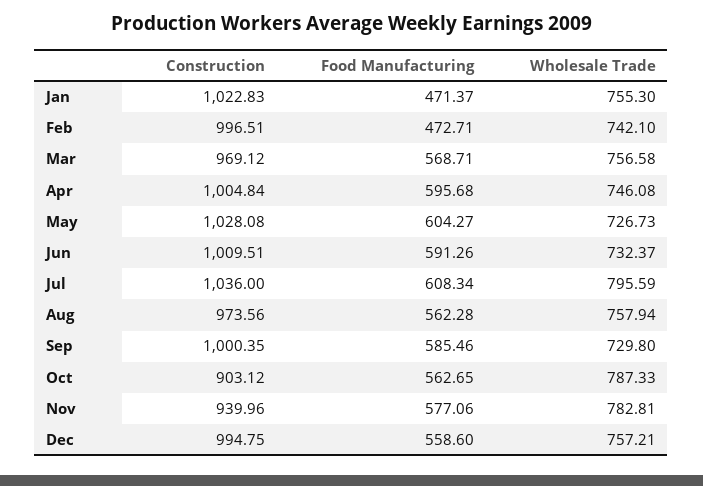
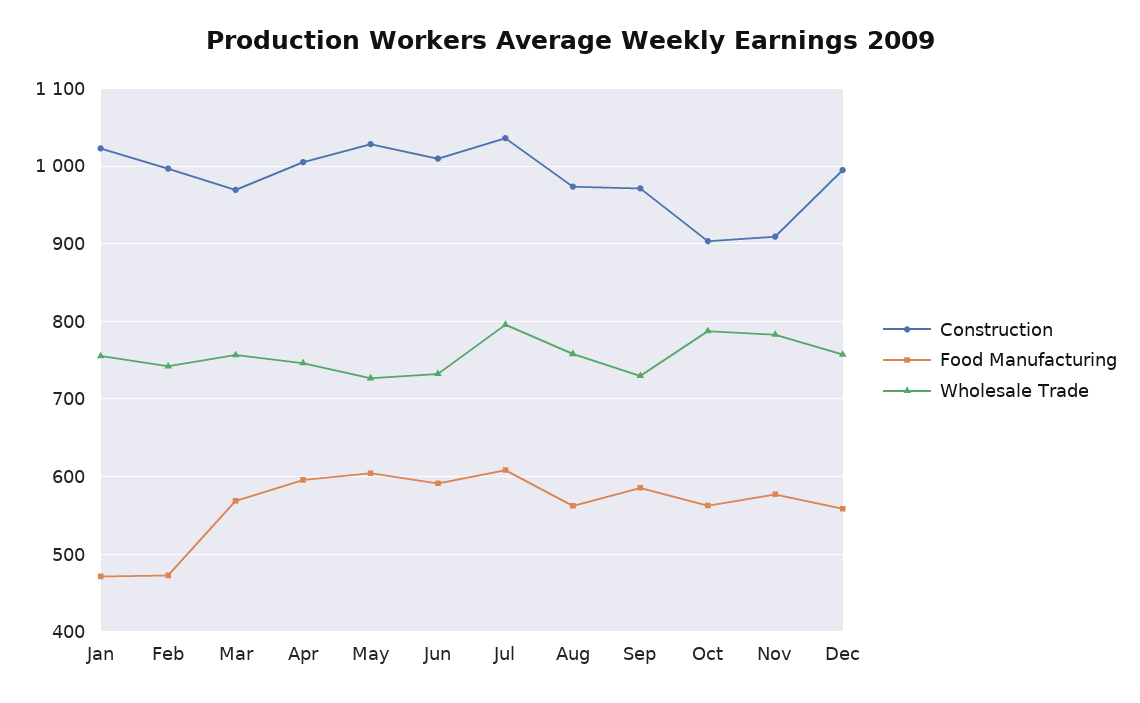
Construction, Sep: 1000.35 -> 970
Construction, Nov: 939.96 -> 910

